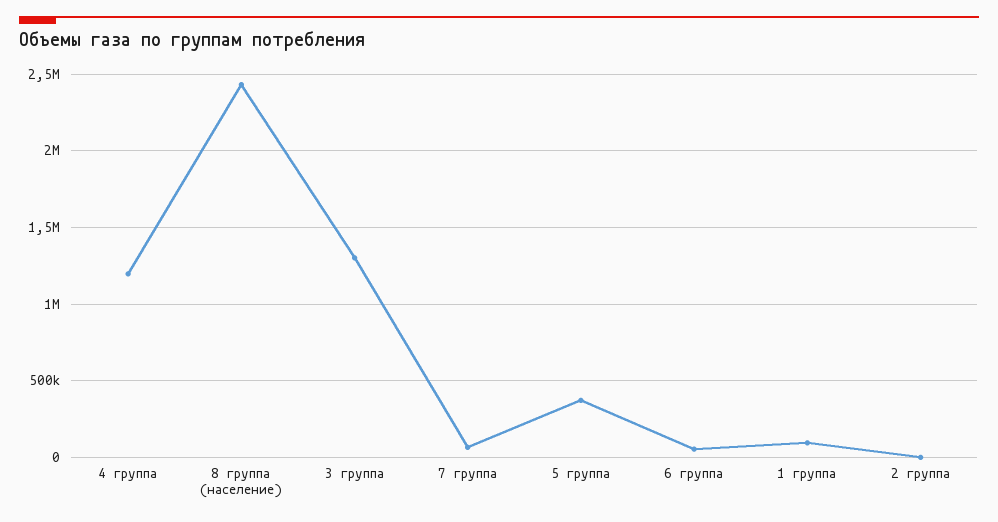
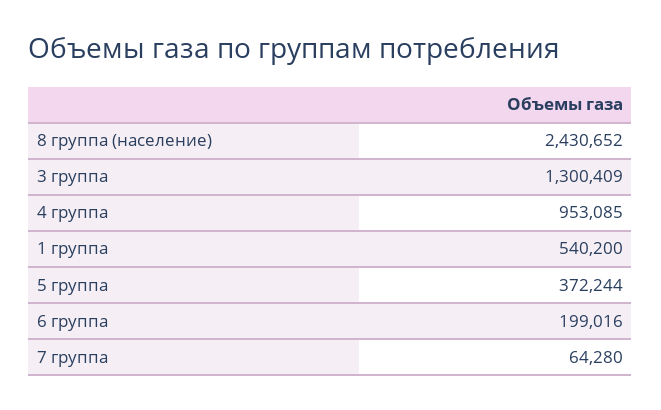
4 группа: 1200000 -> 953085
6 группа: 50000 -> 199016
1 группа: 100000 -> 540200
2 группа: 0 -> none

